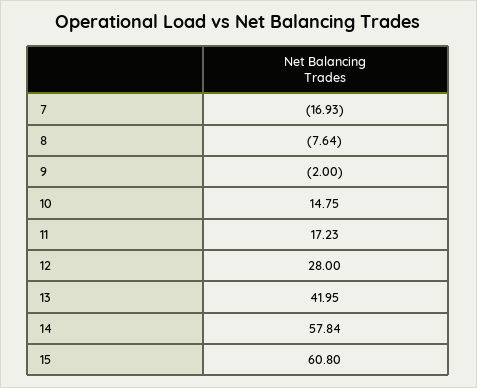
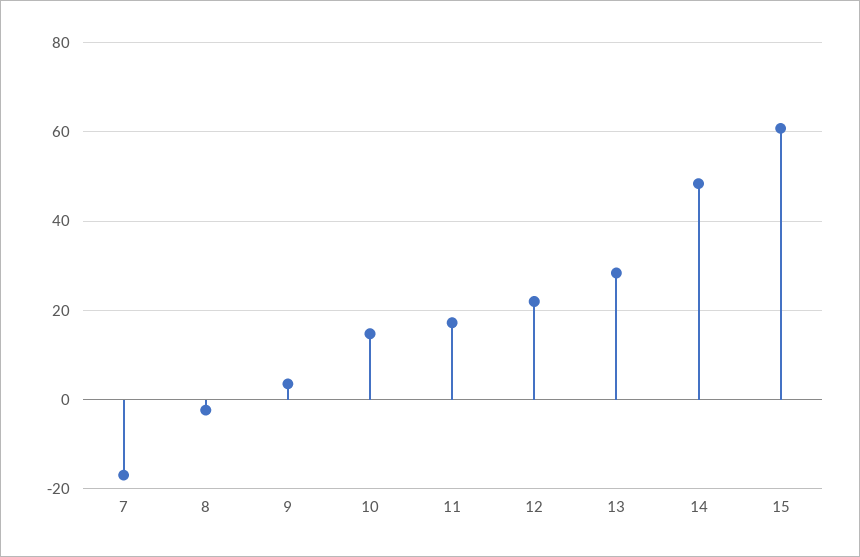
8: -7.64 -> -2
9: -2 -> 4
12: 28 -> 22
13: 41.95 -> 28
14: 57.84 -> 48

